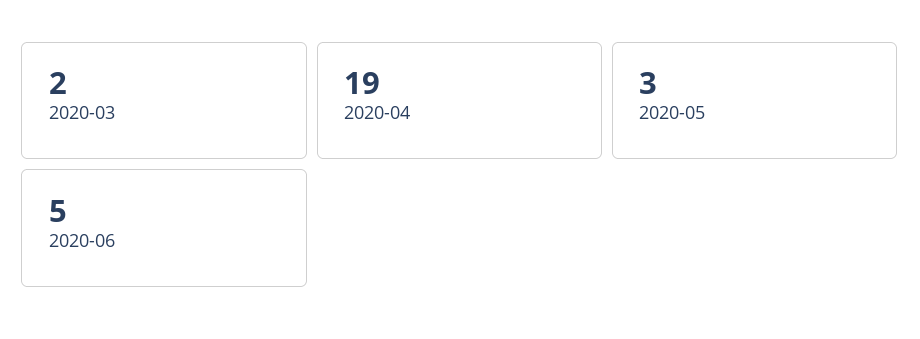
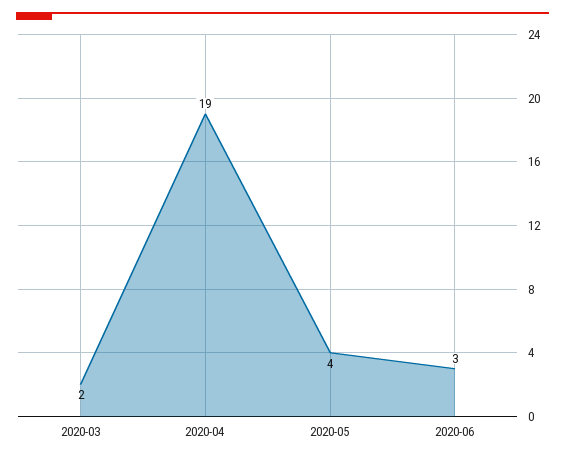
2020-05: 3 -> 4
2020-06: 5 -> 3

